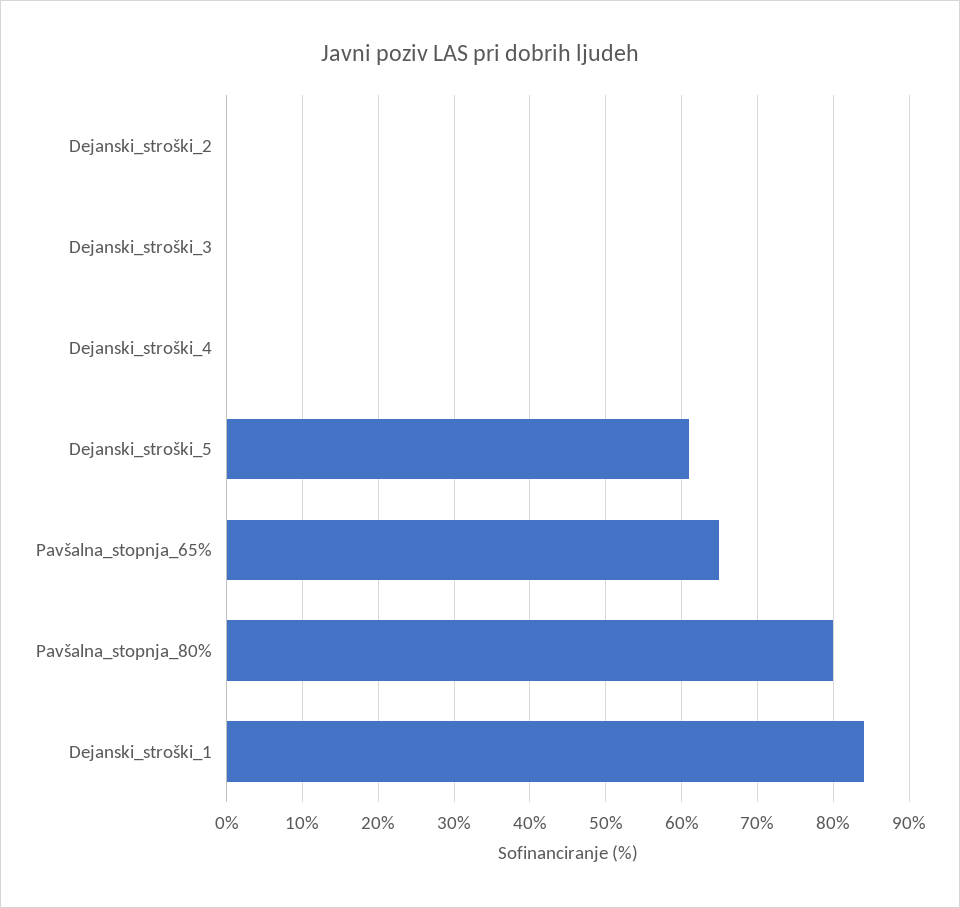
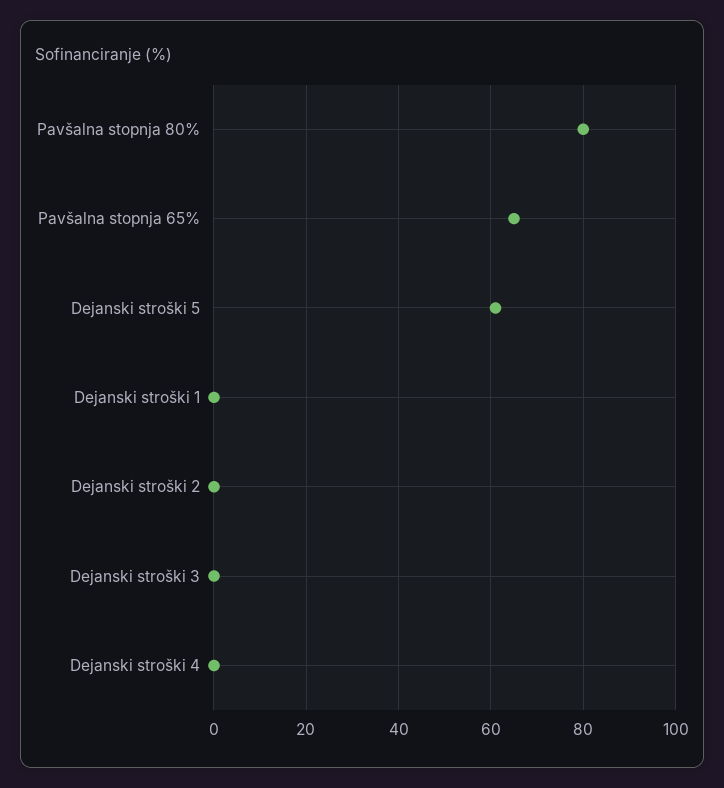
Dejanski_stroški_1: 84 -> 0

